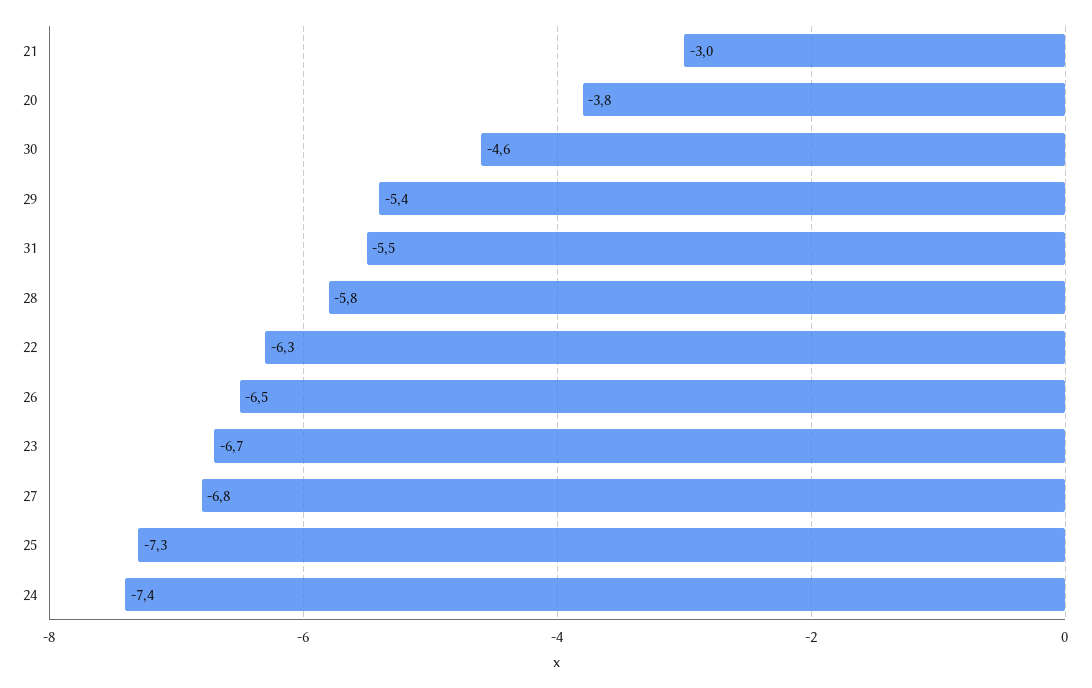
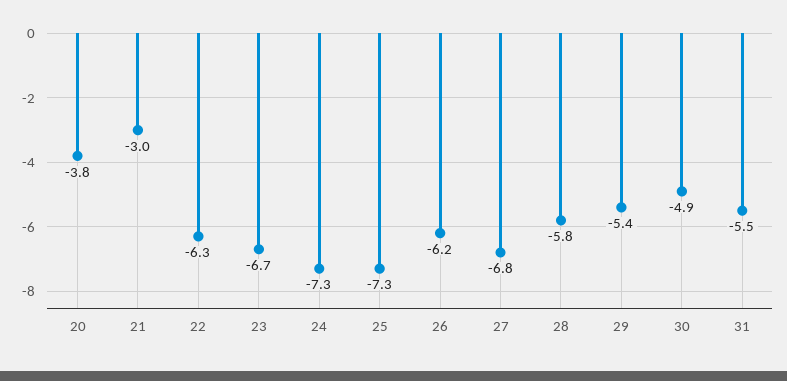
30: -4.6 -> -4.9
26: -6.5 -> -6.2
24: -7.4 -> -7.3

